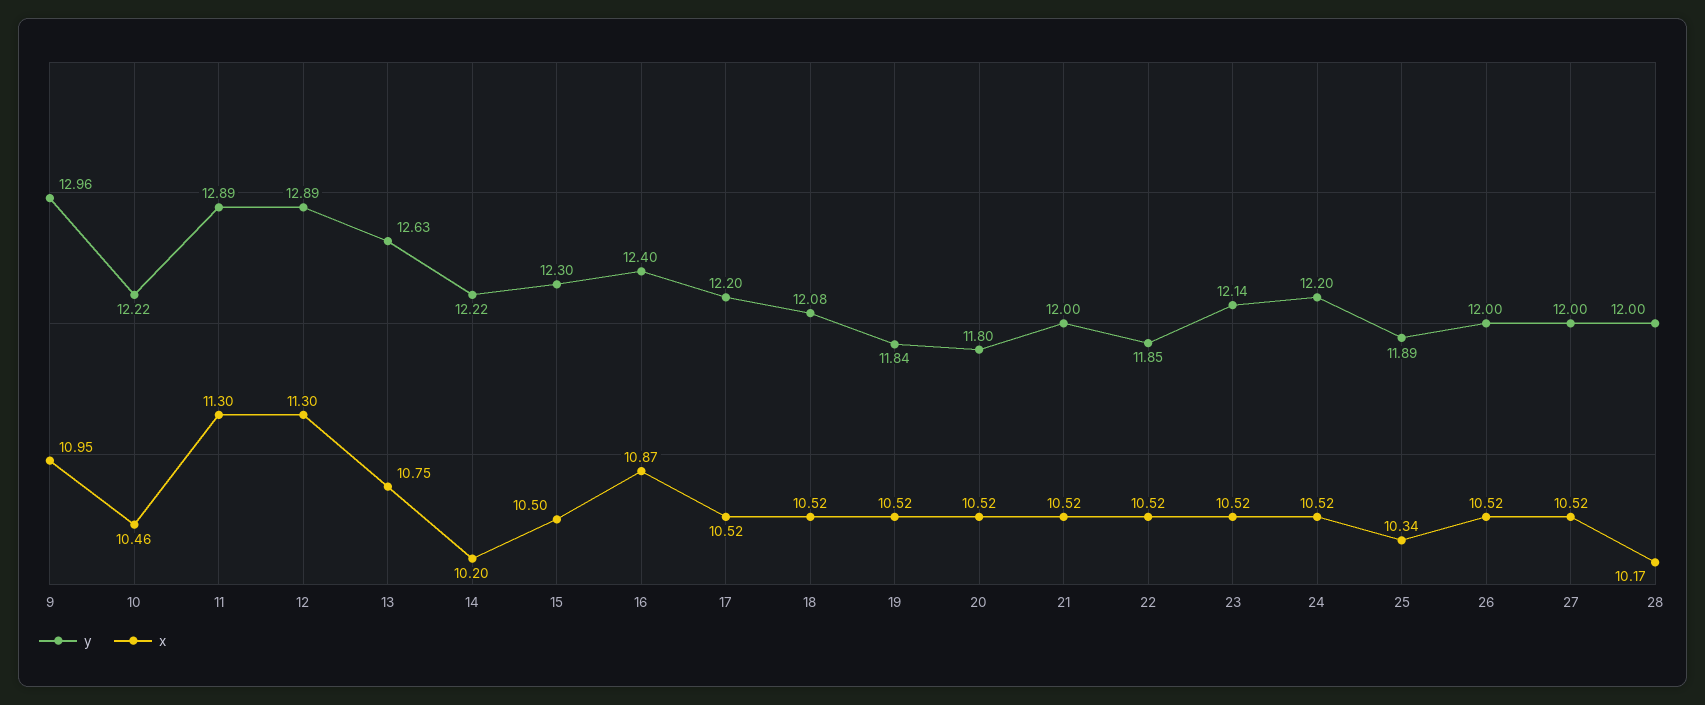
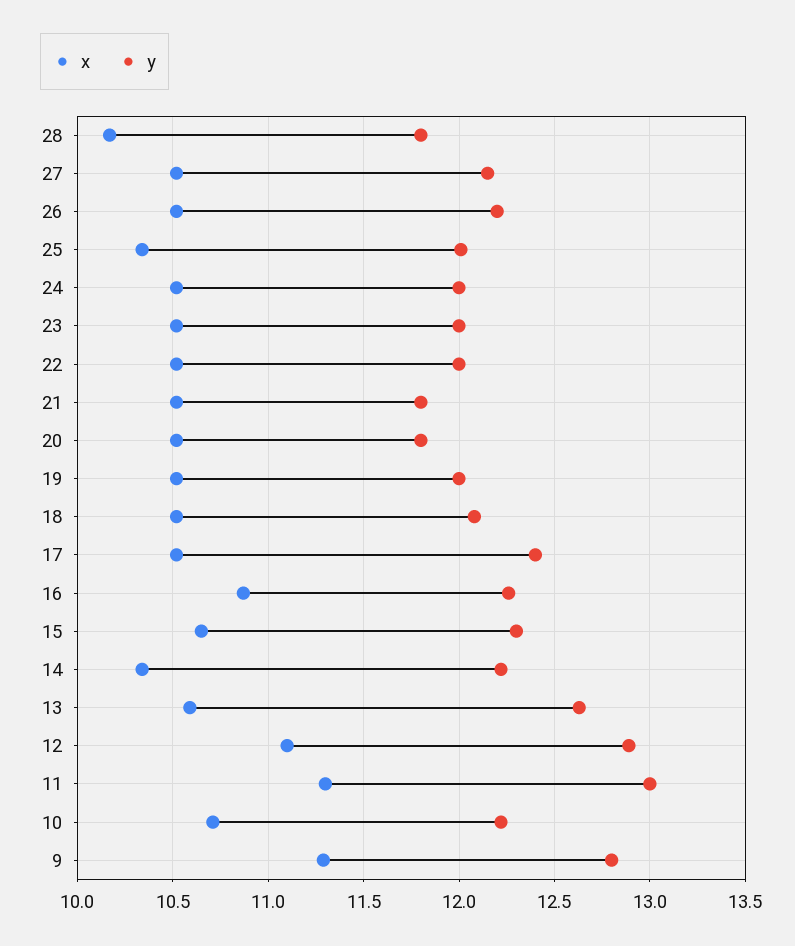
y, 9: 12.96 -> 12.8
x, 9: 10.95 -> 11.3
x, 10: 10.46 -> 10.7
y, 11: 12.89 -> 13
x, 12: 11.3 -> 11.1
x, 13: 10.75 -> 10.6
x, 14: 10.2 -> 10.35
x, 15: 10.5 -> 10.65
y, 16: 12.4 -> 12.25
y, 17: 12.2 -> 12.4
y, 19: 11.84 -> 12
y, 21: 12 -> 11.8
y, 22: 11.85 -> 12
y, 23: 12.14 -> 12
y, 24: 12.2 -> 12
y, 25: 11.89 -> 12
y, 26: 12 -> 12.2
y, 27: 12 -> 12.15
y, 28: 12 -> 11.8

